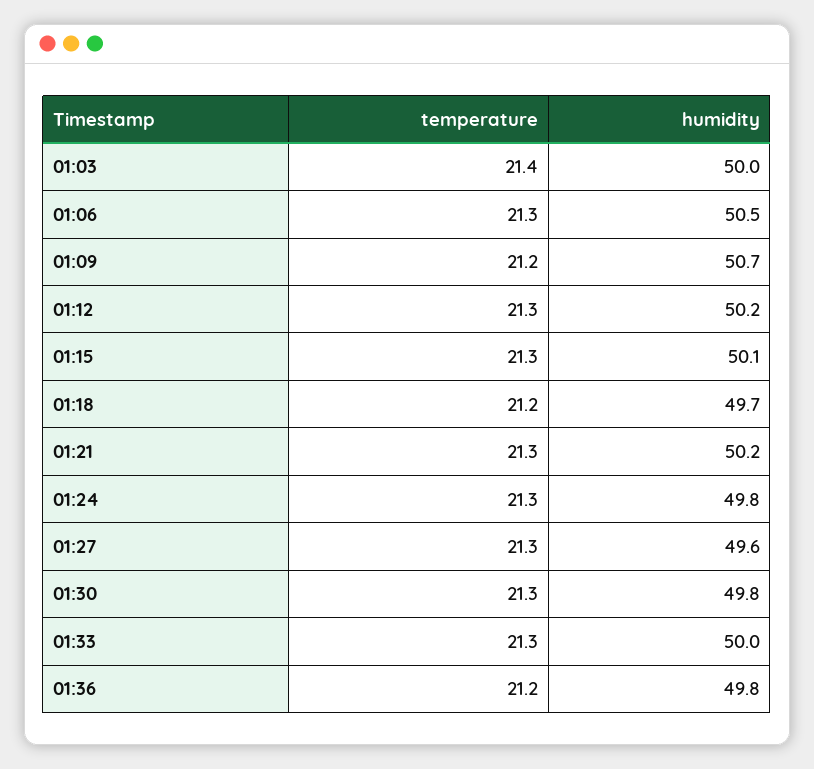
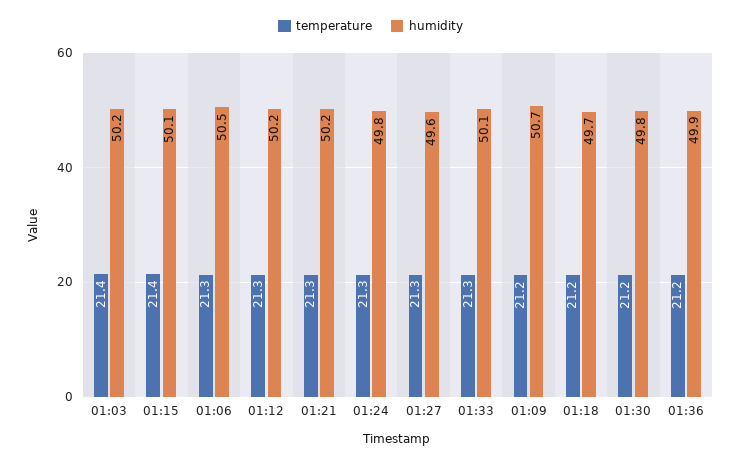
humidity, 01:03: 50 -> 50.2
temperature, 01:15: 21.3 -> 21.4
temperature, 01:30: 21.3 -> 21.2
humidity, 01:33: 50 -> 50.1
humidity, 01:36: 49.8 -> 49.9

